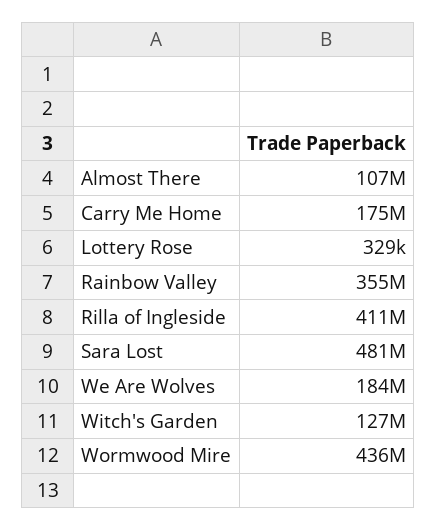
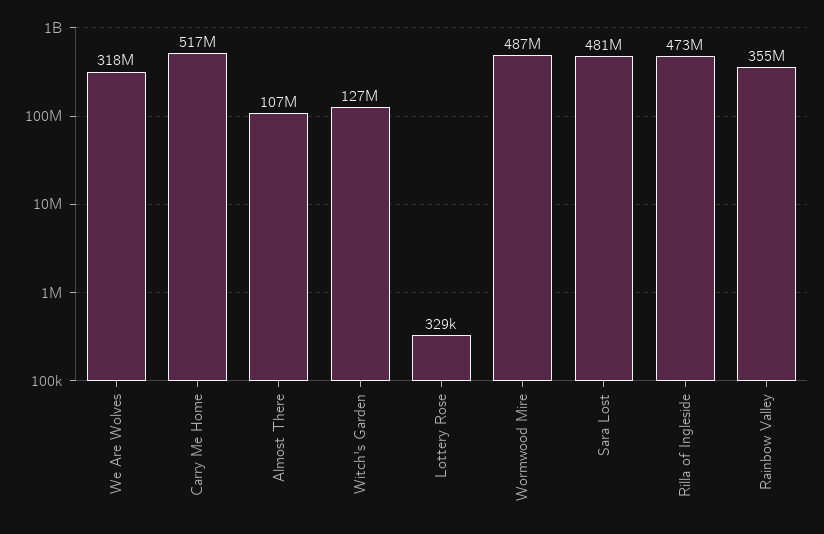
Carry Me Home: 175000000 -> 517000000
Rilla of Ingleside: 411000000 -> 473000000
We Are Wolves: 184000000 -> 318000000
Wormwood Mire: 436000000 -> 487000000

